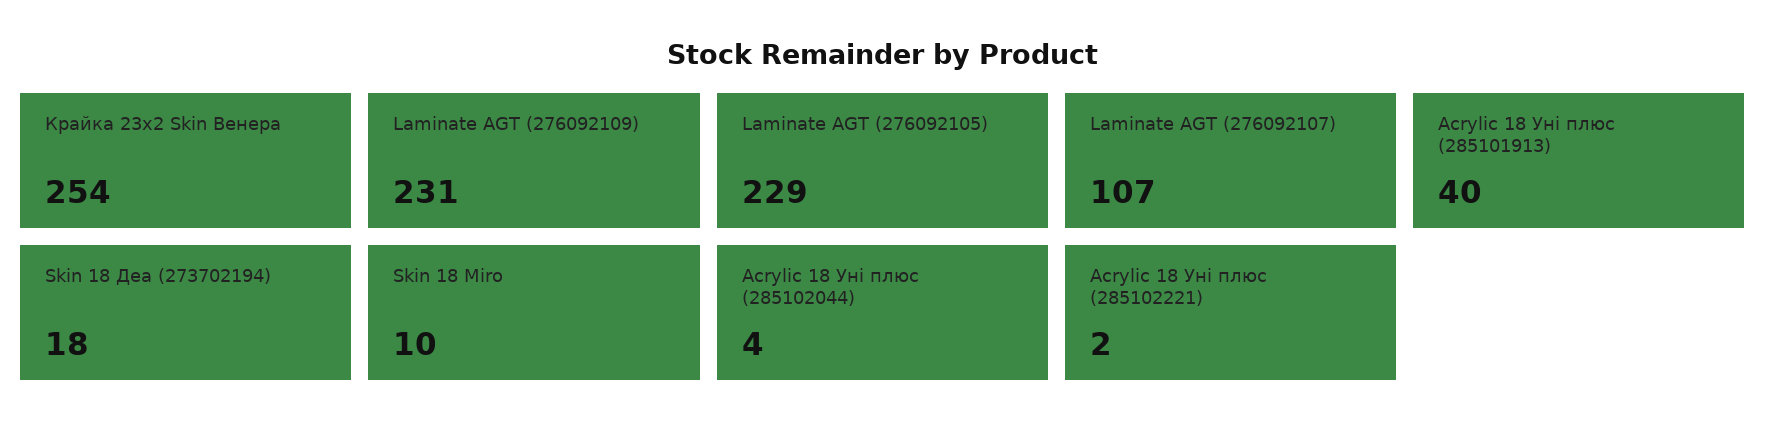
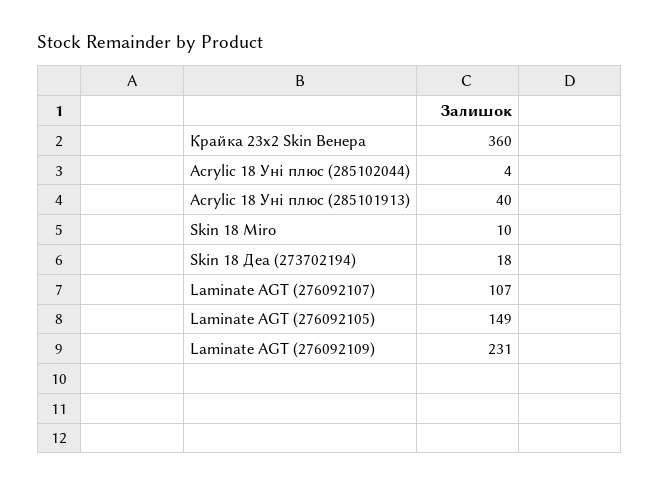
Крайка 23x2 Skin Венера: 254 -> 360
Laminate AGT (276092105): 229 -> 149
Acrylic 18 Уні плюс (285102221): 2 -> none

